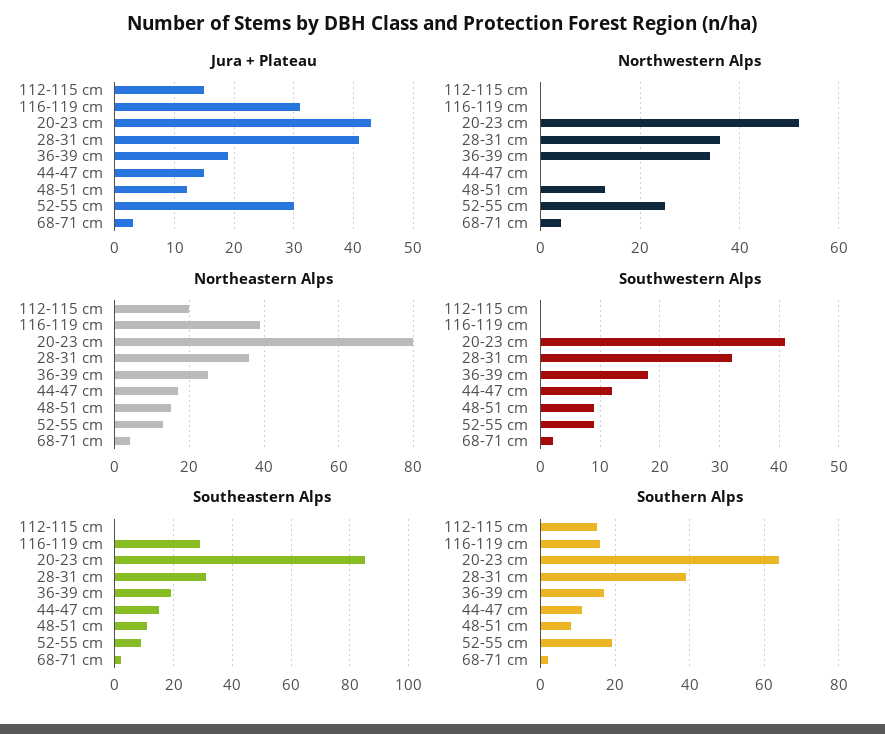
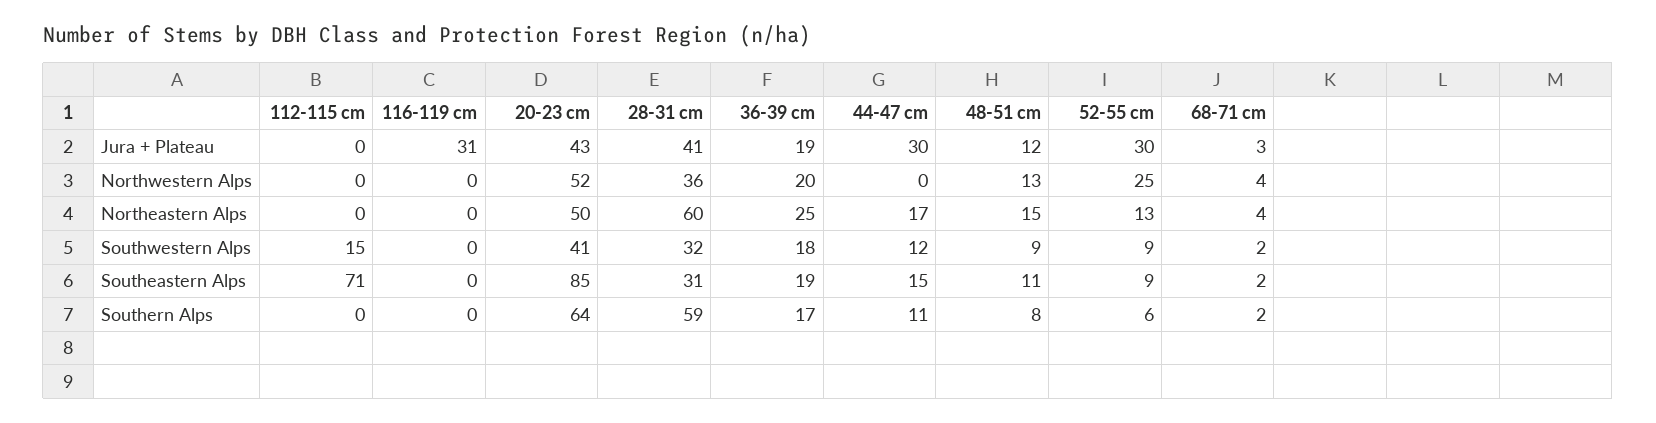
Jura + Plateau, 112-115 cm: 15 -> 0
Jura + Plateau, 44-47 cm: 15 -> 30
Northwestern Alps, 36-39 cm: 35 -> 20
Northeastern Alps, 112-115 cm: 20 -> 0
Northeastern Alps, 116-119 cm: 40 -> 0
Northeastern Alps, 20-23 cm: 80 -> 50
Northeastern Alps, 28-31 cm: 35 -> 60
Southwestern Alps, 112-115 cm: 0 -> 15
Southeastern Alps, 112-115 cm: 0 -> 71
Southeastern Alps, 116-119 cm: 30 -> 0
Southern Alps, 112-115 cm: 15 -> 0
Southern Alps, 116-119 cm: 15 -> 0
Southern Alps, 28-31 cm: 40 -> 59
Southern Alps, 52-55 cm: 20 -> 6

